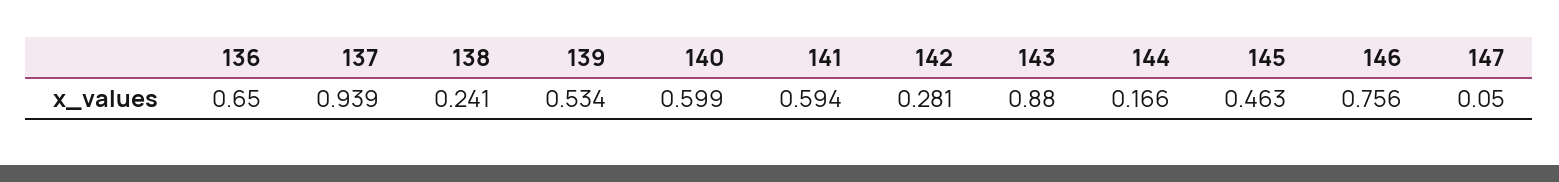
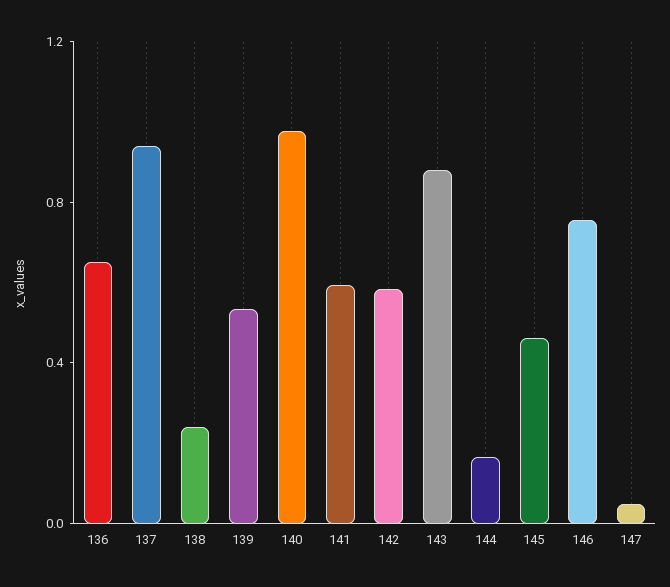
140: 0.599 -> 1
142: 0.281 -> 0.6

